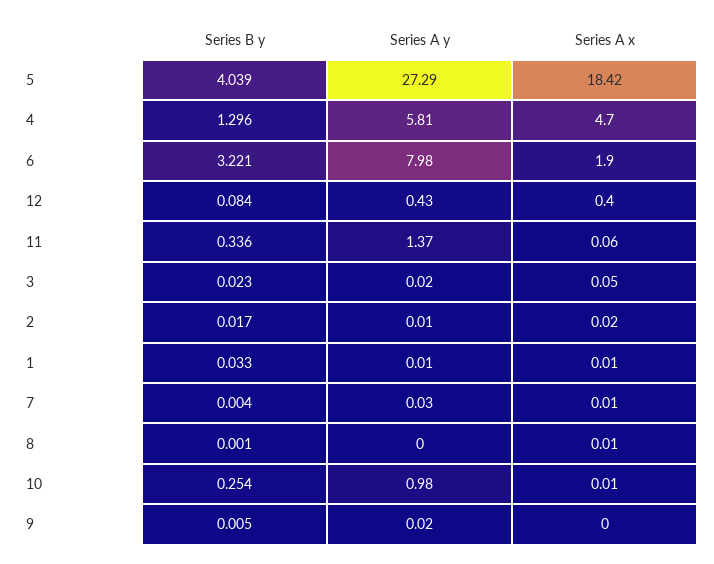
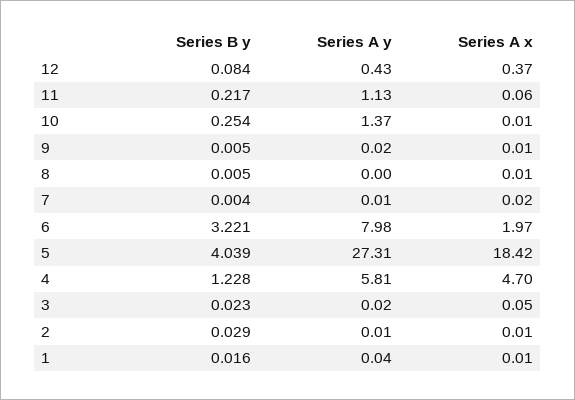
Series A y, 5: 27.29 -> 27.31
Series B y, 4: 1.296 -> 1.228
Series A x, 6: 1.9 -> 1.97
Series A x, 12: 0.4 -> 0.37
Series B y, 11: 0.336 -> 0.217
Series A y, 11: 1.37 -> 1.13
Series B y, 2: 0.017 -> 0.029
Series A x, 2: 0.02 -> 0.01
Series B y, 1: 0.033 -> 0.016
Series A y, 1: 0.01 -> 0.04
Series A y, 7: 0.03 -> 0.01
Series A x, 7: 0.01 -> 0.02
Series B y, 8: 0.001 -> 0.005
Series A y, 10: 0.98 -> 1.37
Series A x, 9: 0 -> 0.01

